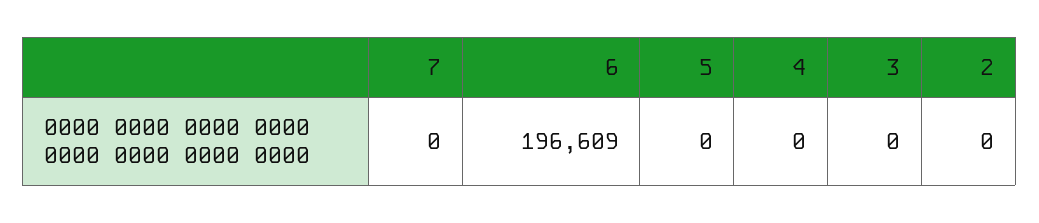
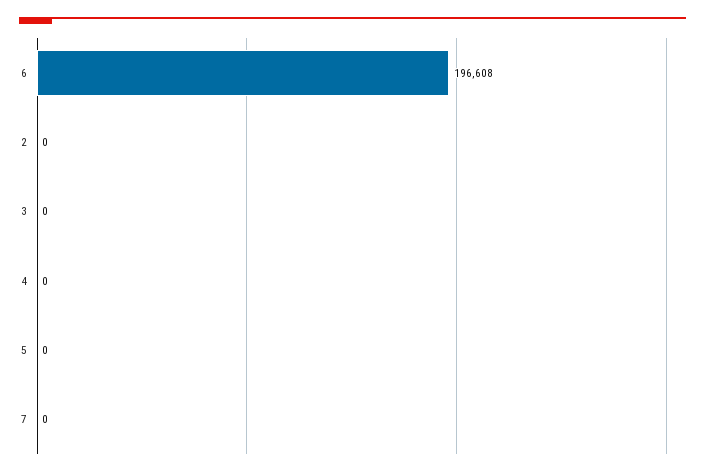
6: 196609 -> 196608

